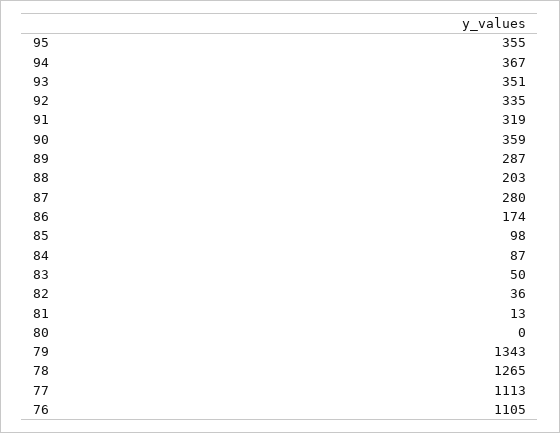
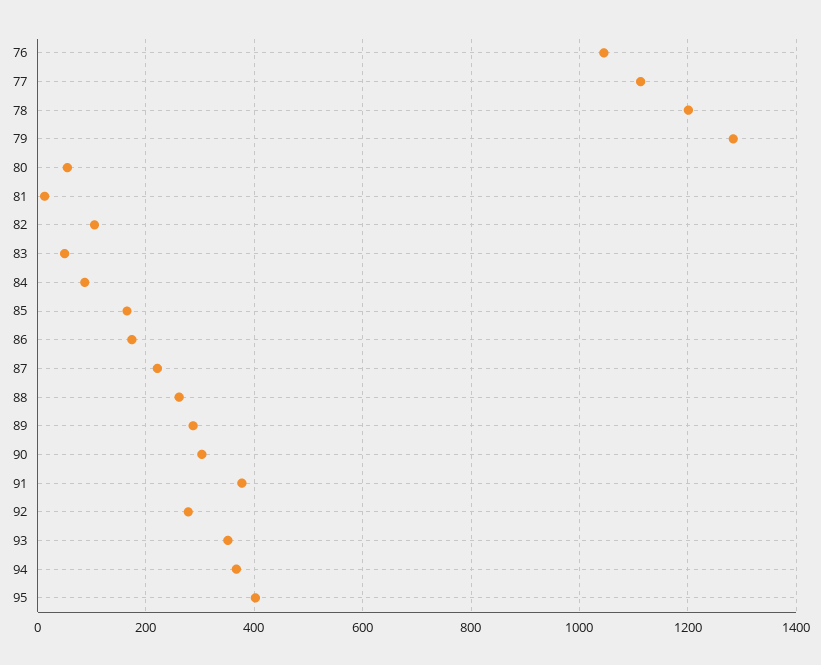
95: 355 -> 400
92: 335 -> 280
91: 319 -> 380
90: 359 -> 300
88: 203 -> 260
87: 280 -> 220
85: 98 -> 160
82: 36 -> 100
80: 0 -> 60
79: 1343 -> 1280
78: 1265 -> 1200
76: 1105 -> 1040

